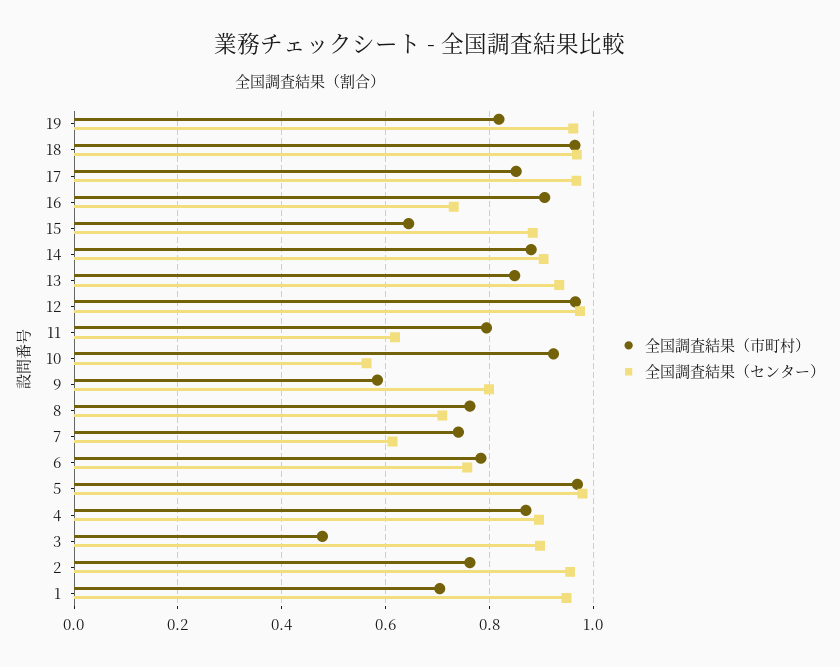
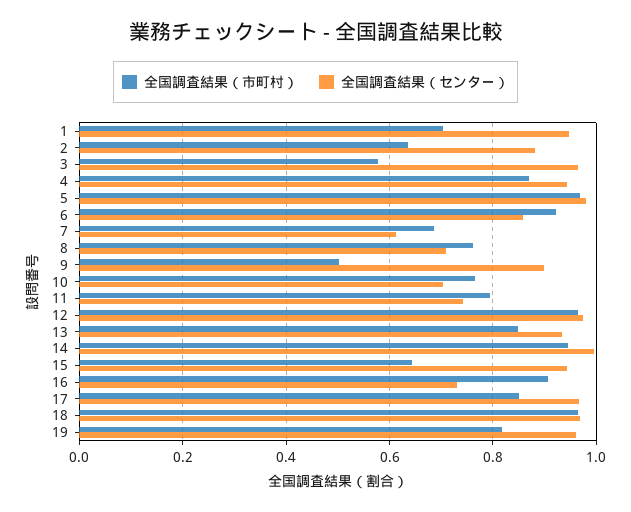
全国調査結果（センター）, 15: 0.88 -> 0.94
全国調査結果（市町村）, 14: 0.88 -> 0.94
全国調査結果（センター）, 14: 0.9 -> 1
全国調査結果（センター）, 11: 0.62 -> 0.74
全国調査結果（市町村）, 10: 0.92 -> 0.76
全国調査結果（センター）, 10: 0.56 -> 0.7
全国調査結果（市町村）, 9: 0.58 -> 0.5
全国調査結果（センター）, 9: 0.8 -> 0.9
全国調査結果（市町村）, 7: 0.74 -> 0.68
全国調査結果（市町村）, 6: 0.78 -> 0.92
全国調査結果（センター）, 6: 0.76 -> 0.86
全国調査結果（センター）, 4: 0.9 -> 0.94
全国調査結果（市町村）, 3: 0.48 -> 0.58
全国調査結果（センター）, 3: 0.9 -> 0.96
全国調査結果（市町村）, 2: 0.76 -> 0.64
全国調査結果（センター）, 2: 0.96 -> 0.88

